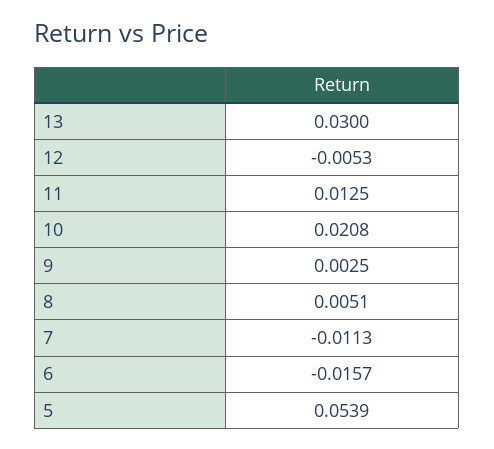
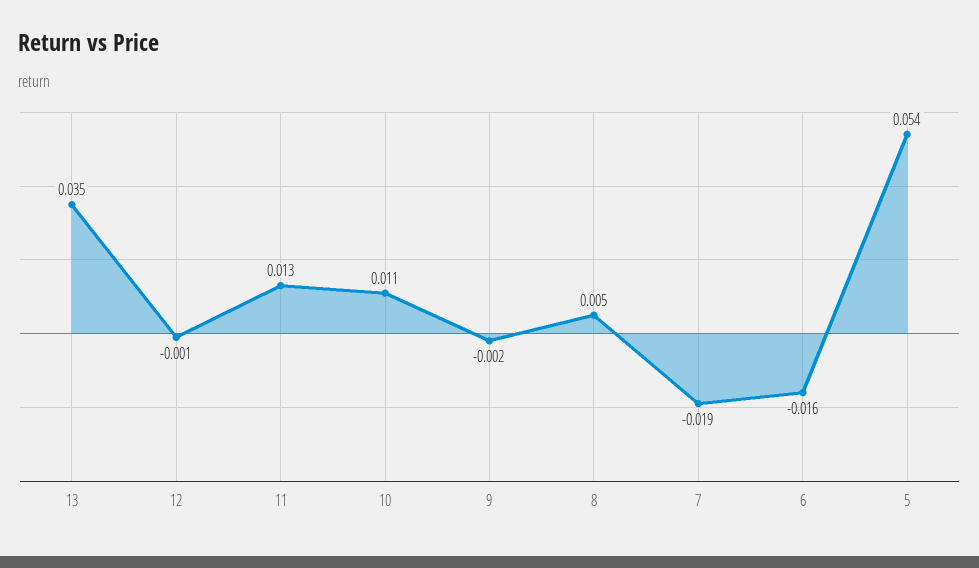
13: 0.03 -> 0.035
12: -0.0053 -> -0.001
10: 0.0208 -> 0.011
9: 0.0025 -> -0.002
7: -0.0113 -> -0.019

